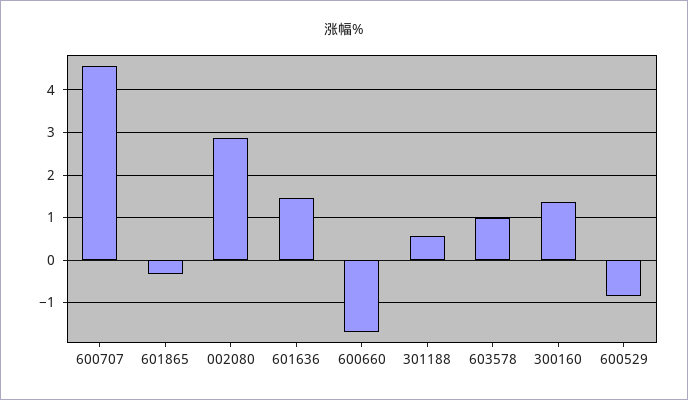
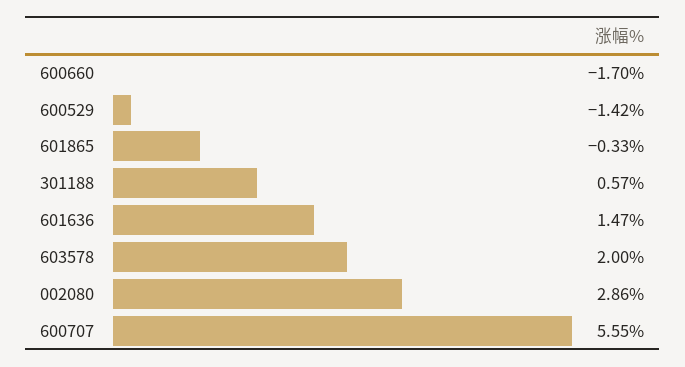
600707: 4.6 -> 5.55
603578: 1 -> 2
300160: 1.4 -> none
600529: -0.8 -> -1.42

